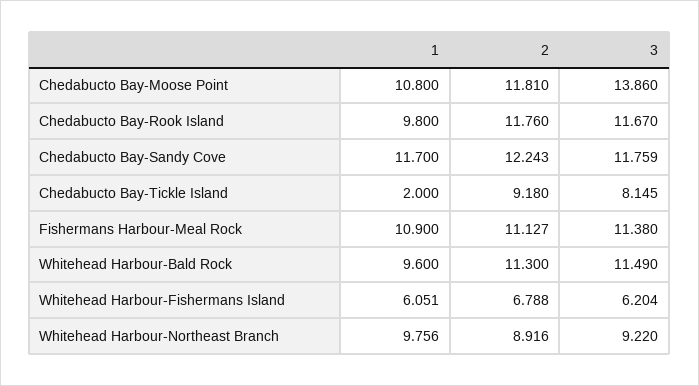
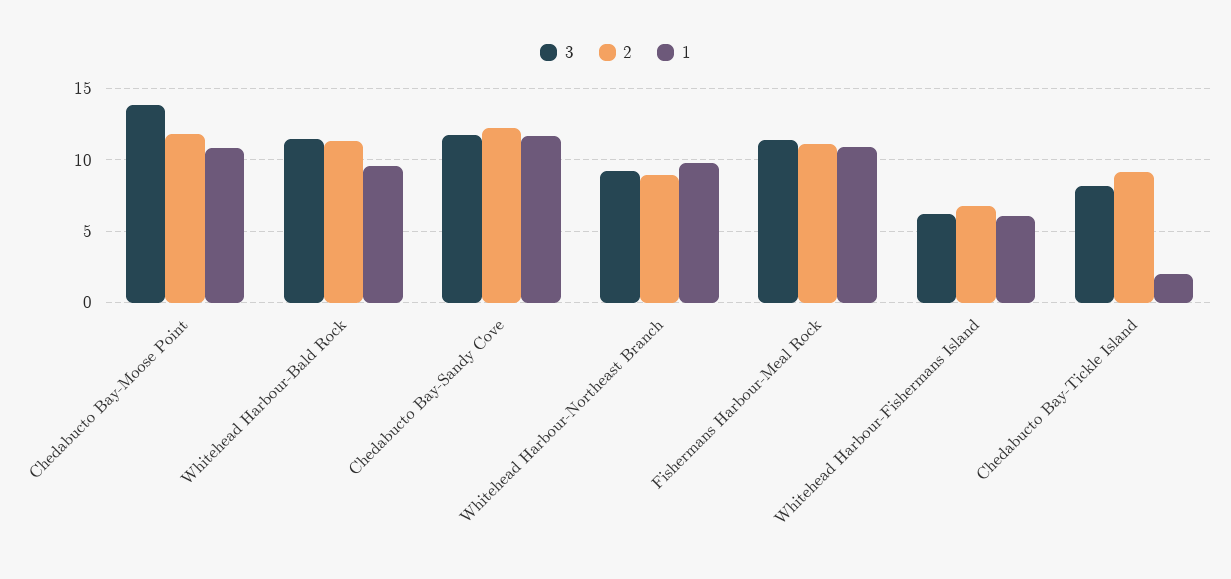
1, Chedabucto Bay-Rook Island: 9.8 -> none
2, Chedabucto Bay-Rook Island: 11.76 -> none
3, Chedabucto Bay-Rook Island: 11.67 -> none

